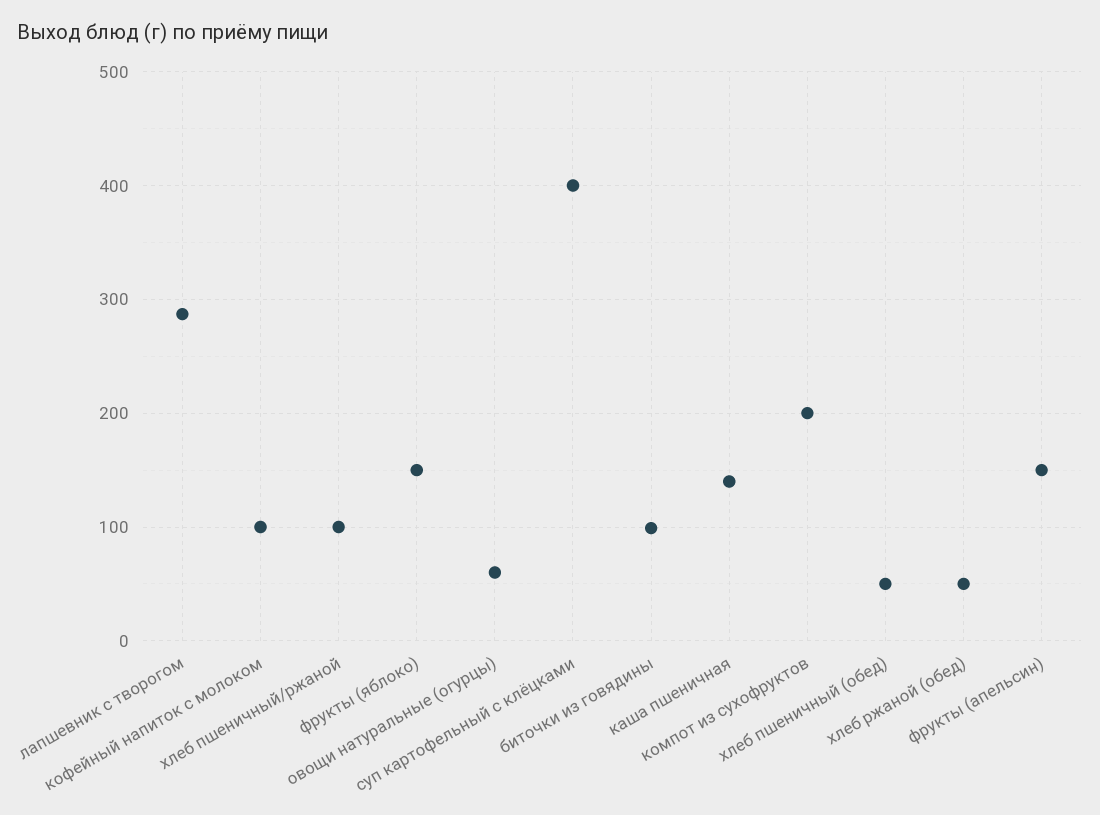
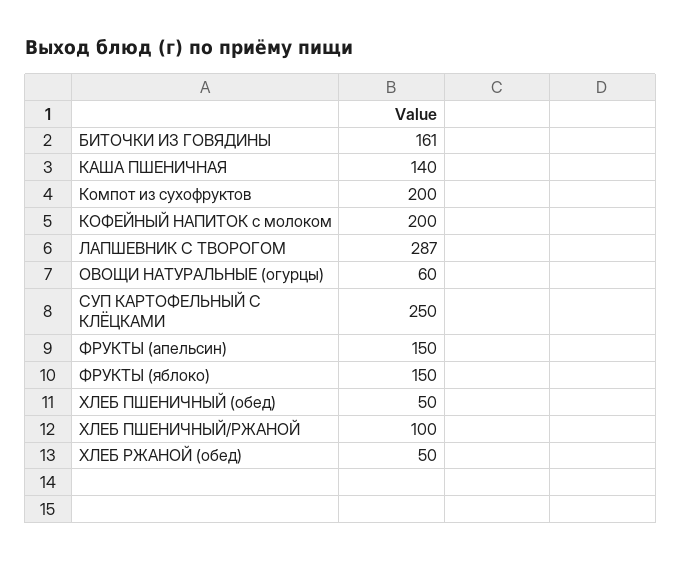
кофейный напиток с молоком: 100 -> 200
суп картофельный с клёцками: 400 -> 250
биточки из говядины: 100 -> 161

